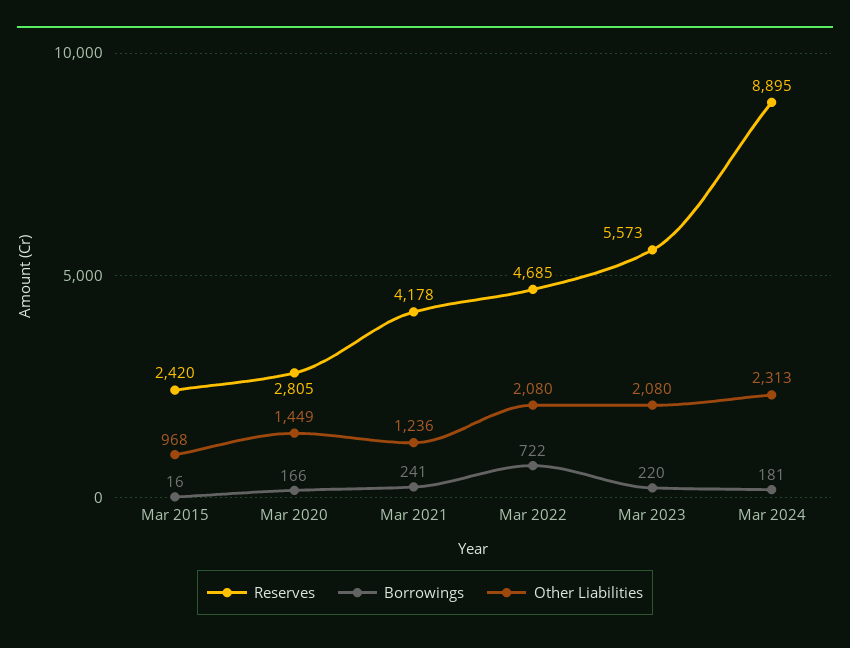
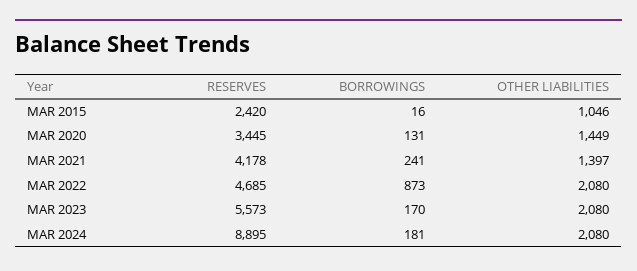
Other Liabilities, Mar 2015: 968 -> 1046
Reserves, Mar 2020: 2805 -> 3445
Borrowings, Mar 2020: 166 -> 131
Other Liabilities, Mar 2021: 1236 -> 1397
Borrowings, Mar 2022: 722 -> 873
Borrowings, Mar 2023: 220 -> 170
Other Liabilities, Mar 2024: 2313 -> 2080

